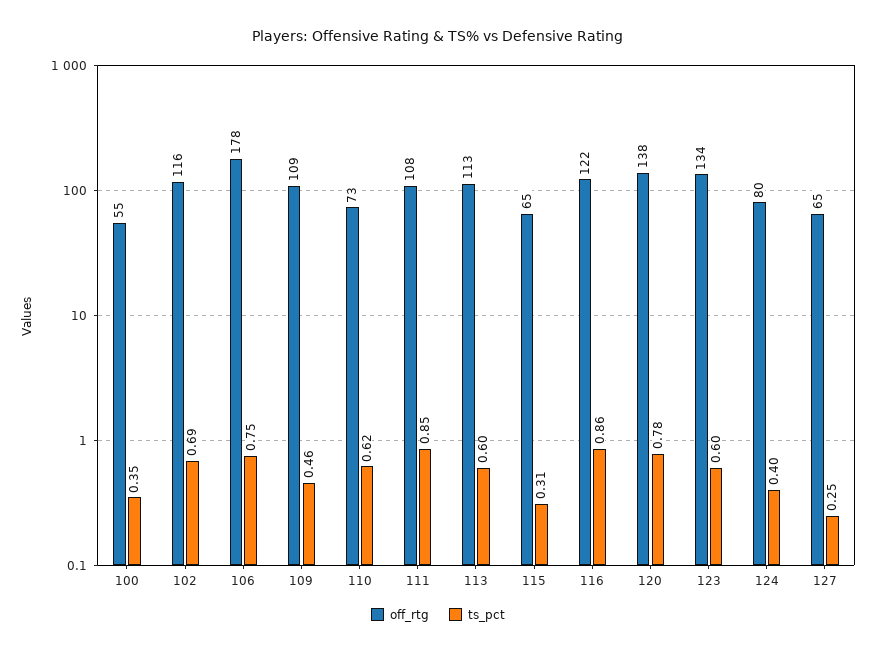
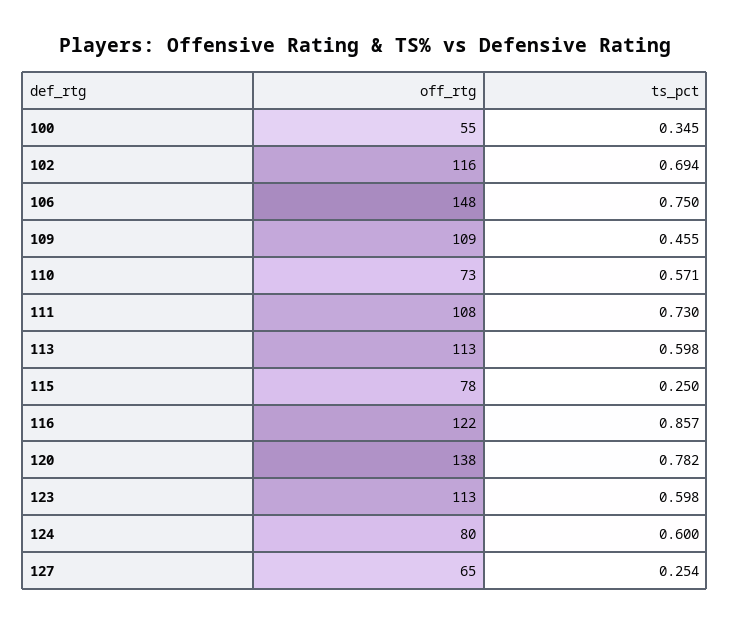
off_rtg, 106: 178 -> 148
ts_pct, 110: 0.62 -> 0.571
ts_pct, 111: 0.85 -> 0.73
off_rtg, 115: 65 -> 78
ts_pct, 115: 0.31 -> 0.25
off_rtg, 123: 134 -> 113
ts_pct, 124: 0.4 -> 0.6

